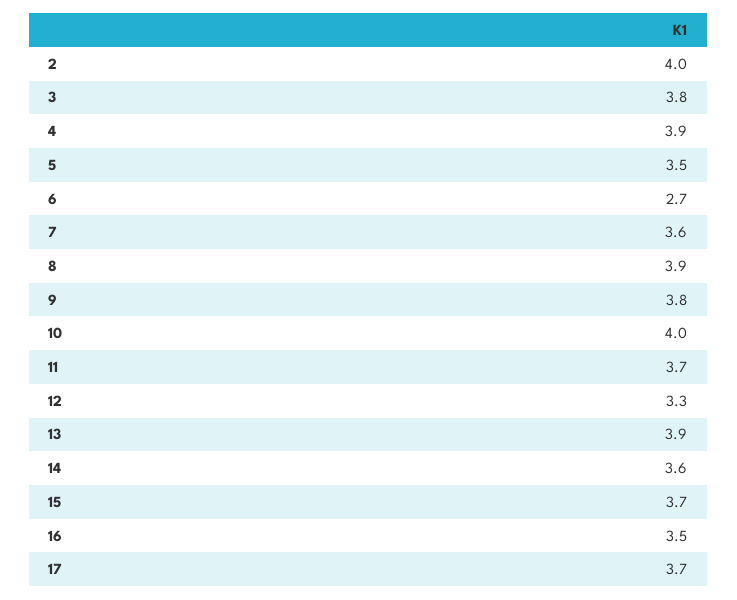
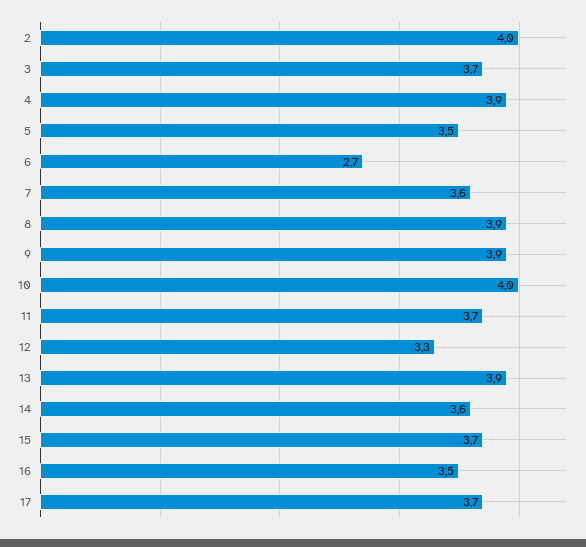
3: 3.8 -> 3.7
9: 3.8 -> 3.9

